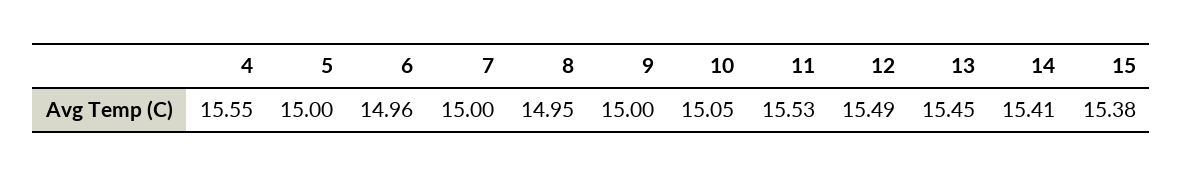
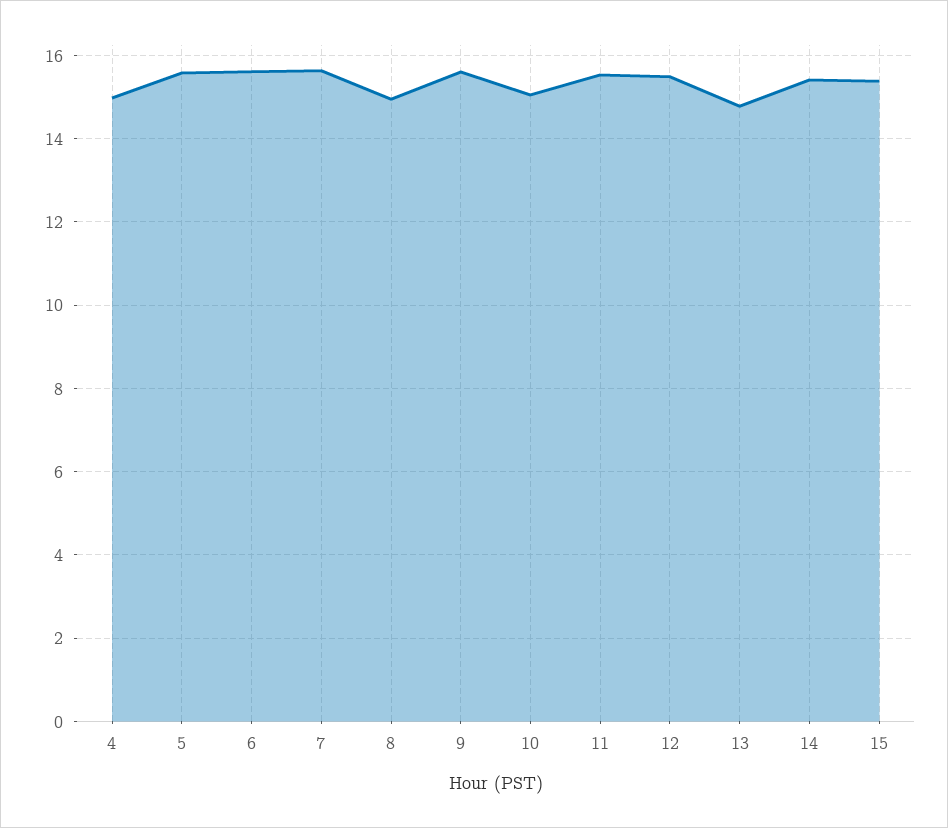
4: 15.55 -> 15
5: 15 -> 15.6
6: 14.96 -> 15.6
7: 15 -> 15.6
9: 15 -> 15.6
13: 15.45 -> 14.8

